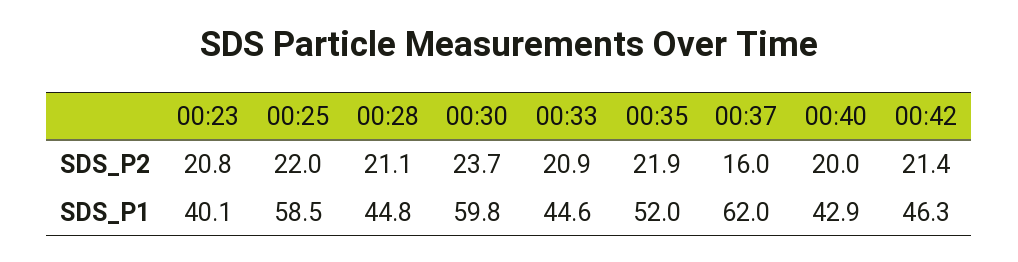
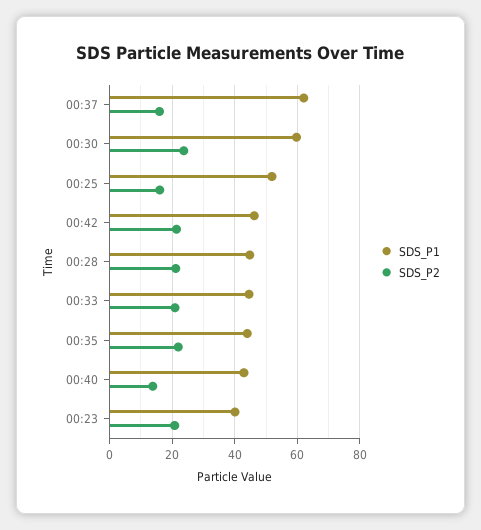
SDS_P2, 00:25: 22 -> 16
SDS_P2, 00:40: 20 -> 14
SDS_P1, 00:25: 58.5 -> 52
SDS_P1, 00:35: 52 -> 44

